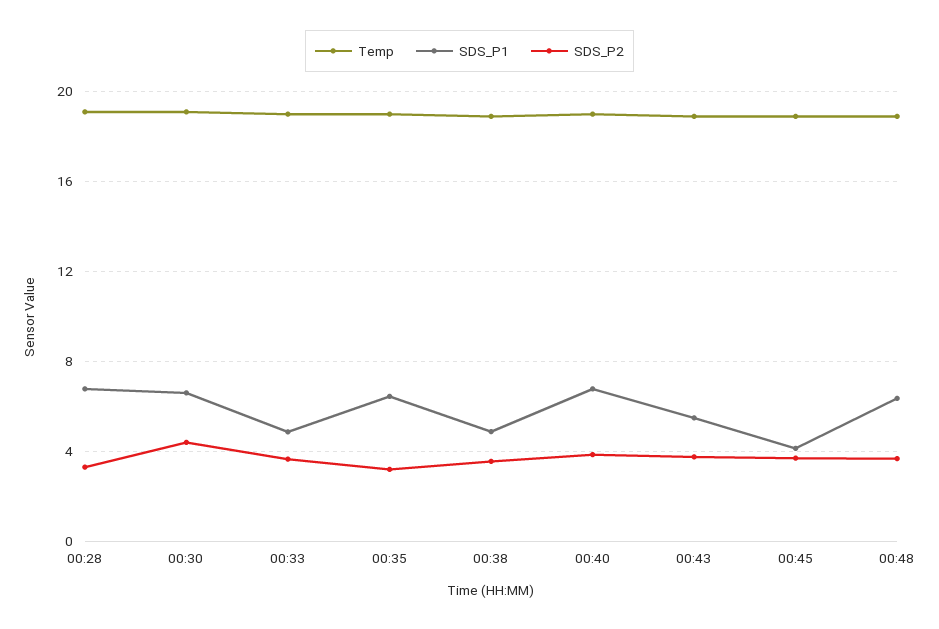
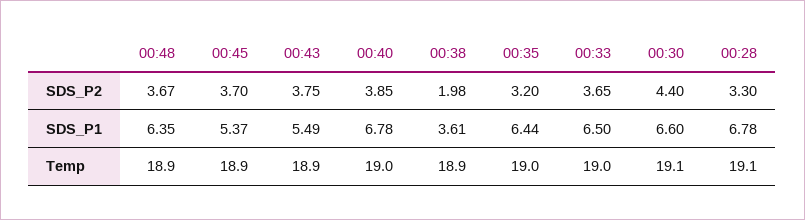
SDS_P1, 00:33: 5 -> 6.5
SDS_P1, 00:38: 5 -> 3.61
SDS_P2, 00:38: 3.5 -> 1.98
SDS_P1, 00:45: 4 -> 5.37

